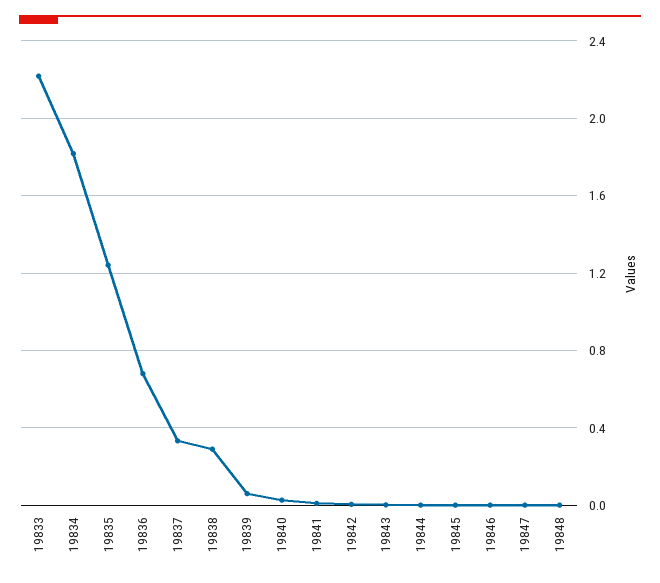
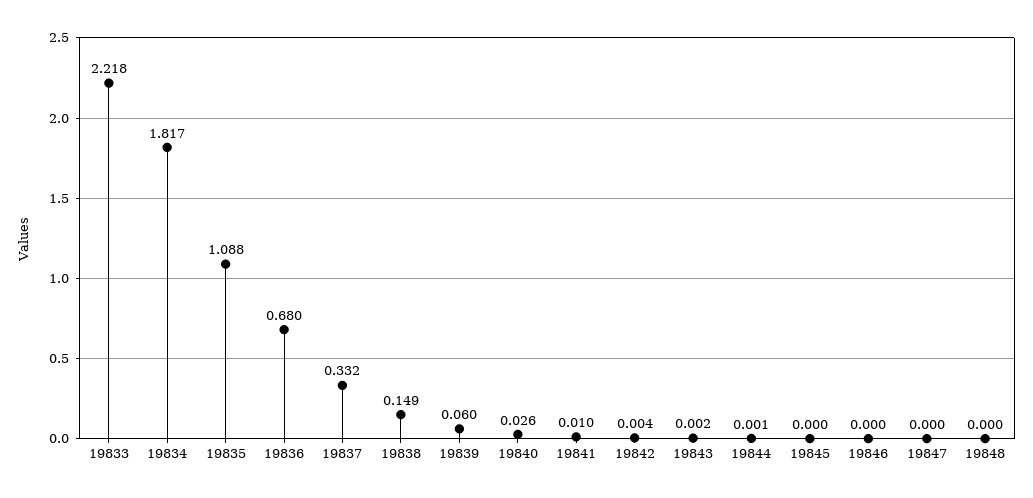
19835: 1.25 -> 1.088
19838: 0.3 -> 0.149

